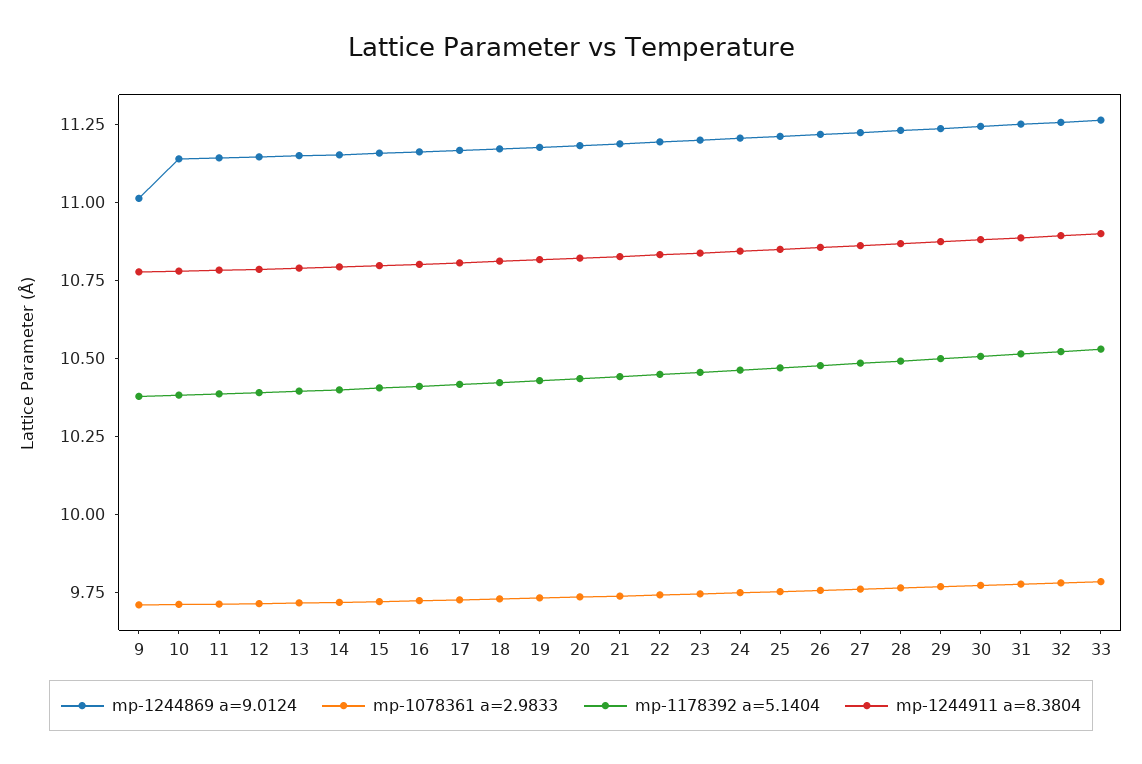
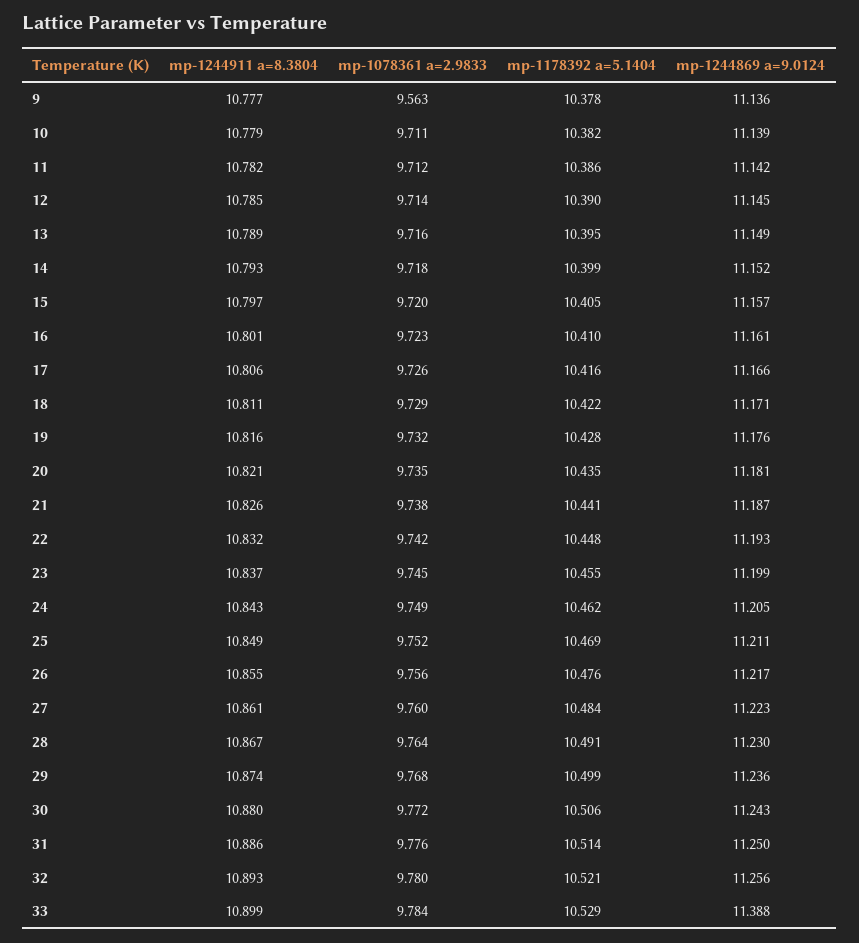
mp-1244869 a=9.0124, 9: 11 -> 11.136
mp-1078361 a=2.9833, 9: 9.7 -> 9.563
mp-1244869 a=9.0124, 33: 11.25 -> 11.388

